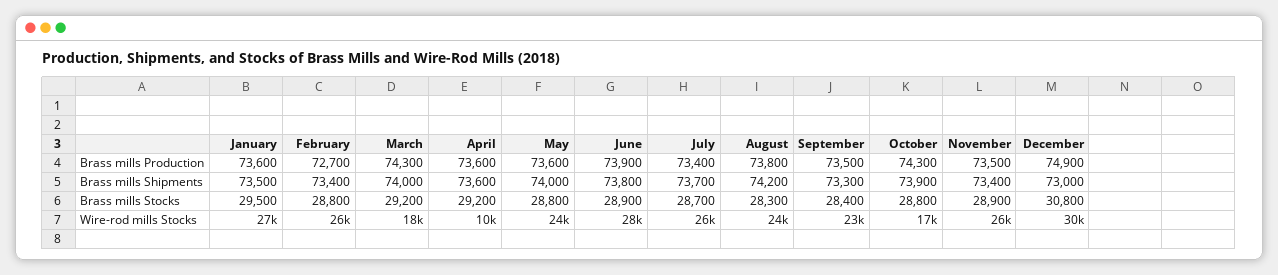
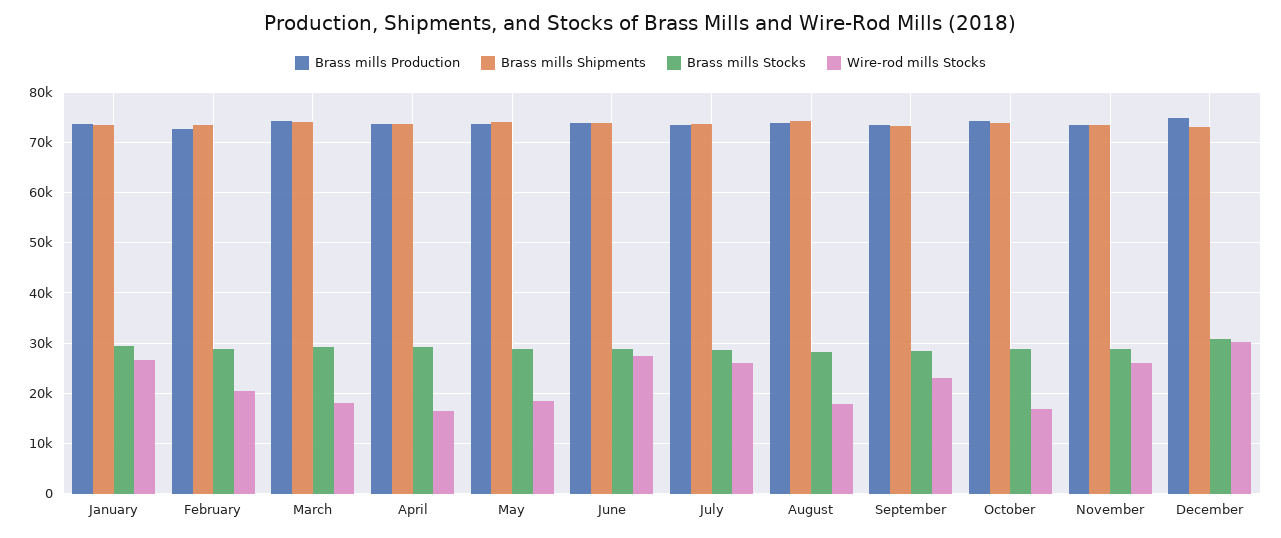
Wire-rod mills Stocks, February: 26000 -> 20000
Wire-rod mills Stocks, April: 10000 -> 16000
Wire-rod mills Stocks, May: 24000 -> 18000
Wire-rod mills Stocks, August: 24000 -> 18000

